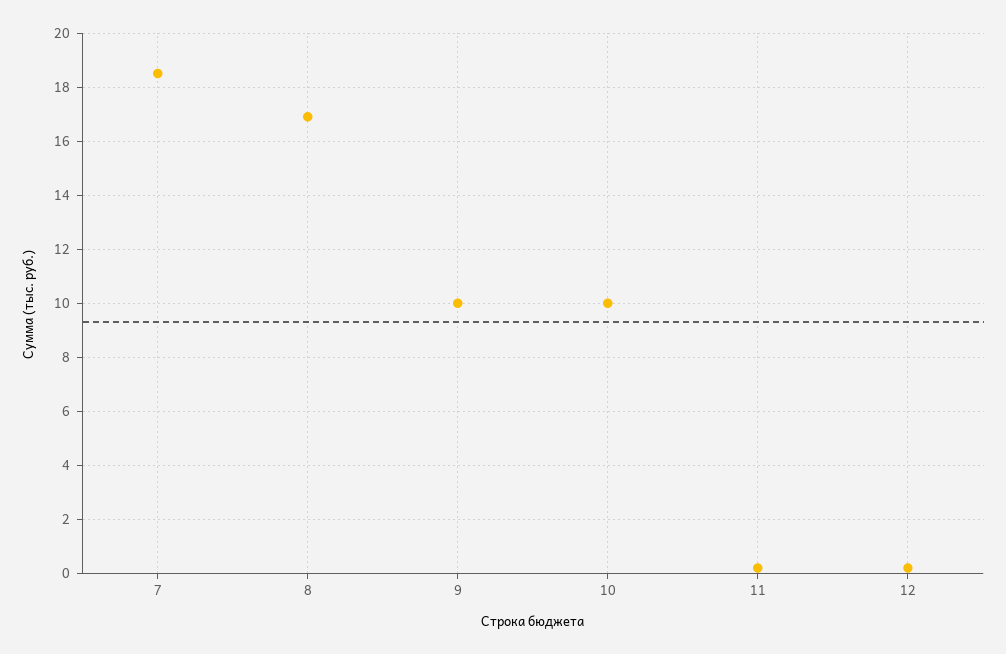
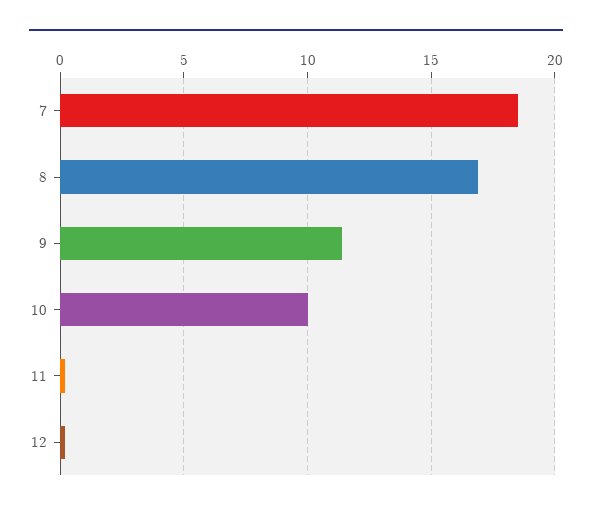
9: 10 -> 11.5

